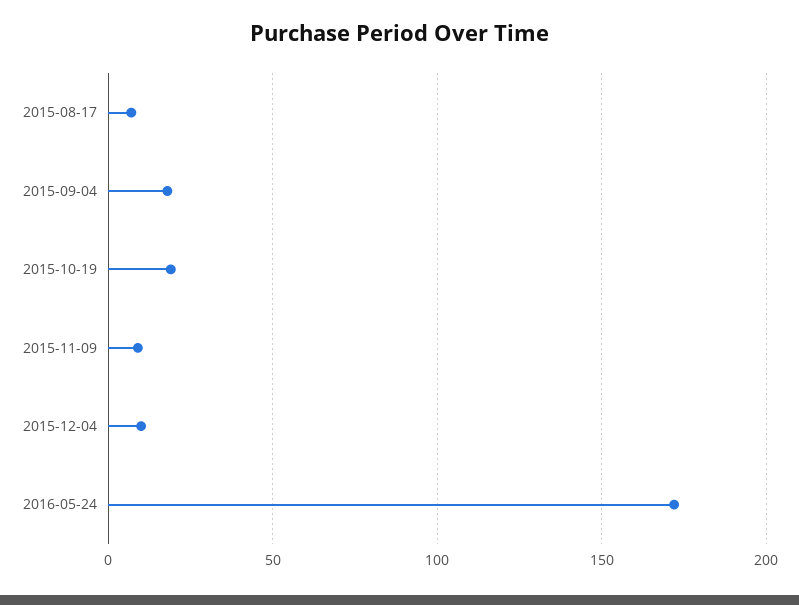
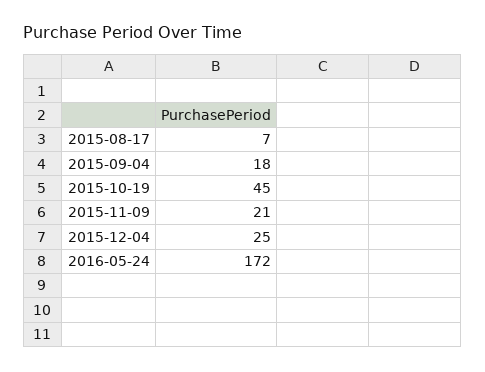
2015-10-19: 20 -> 45
2015-11-09: 10 -> 21
2015-12-04: 10 -> 25

